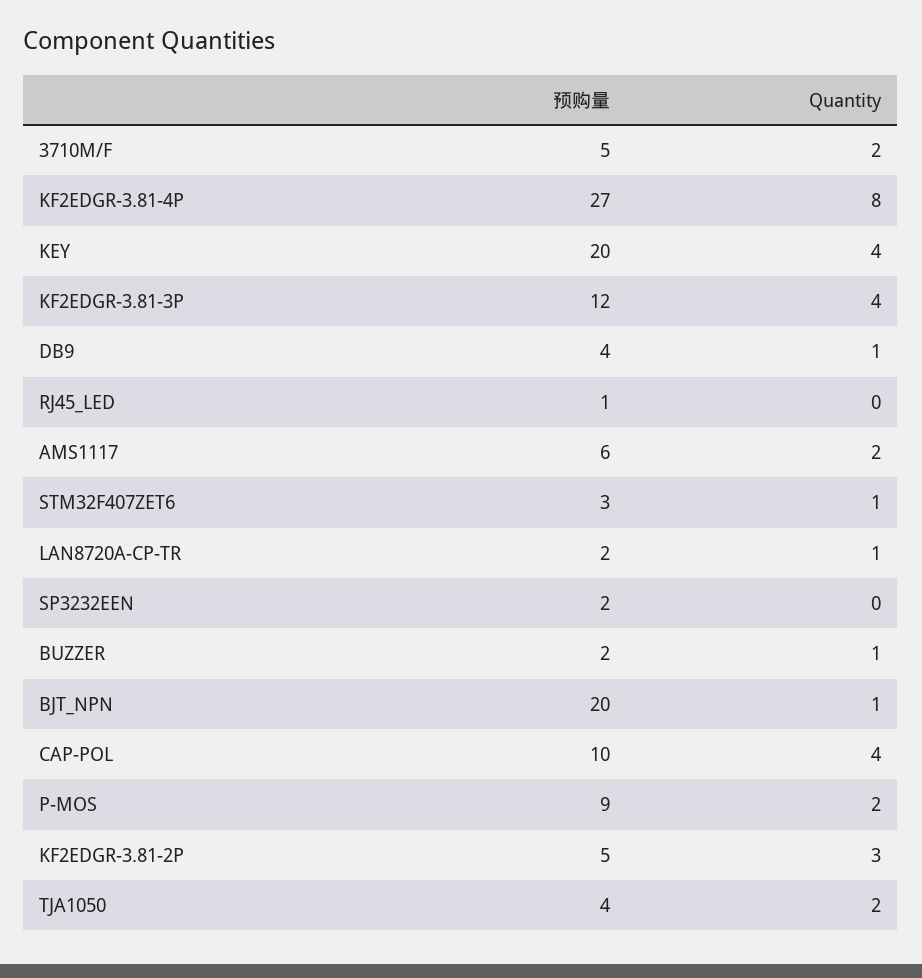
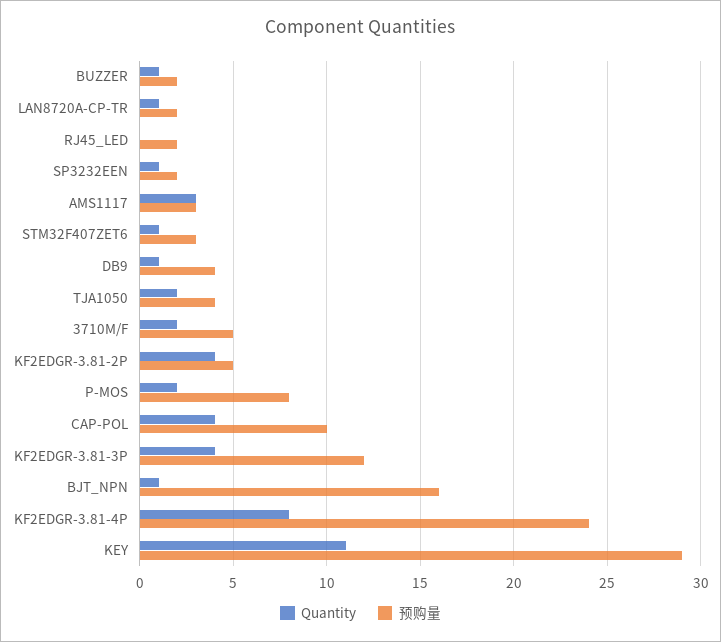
预购量, KF2EDGR-3.81-4P: 27 -> 24
预购量, KEY: 20 -> 29
Quantity, KEY: 4 -> 11
预购量, RJ45_LED: 1 -> 2
预购量, AMS1117: 6 -> 3
Quantity, AMS1117: 2 -> 3
Quantity, SP3232EEN: 0 -> 1
预购量, BJT_NPN: 20 -> 16
预购量, P-MOS: 9 -> 8
Quantity, KF2EDGR-3.81-2P: 3 -> 4

